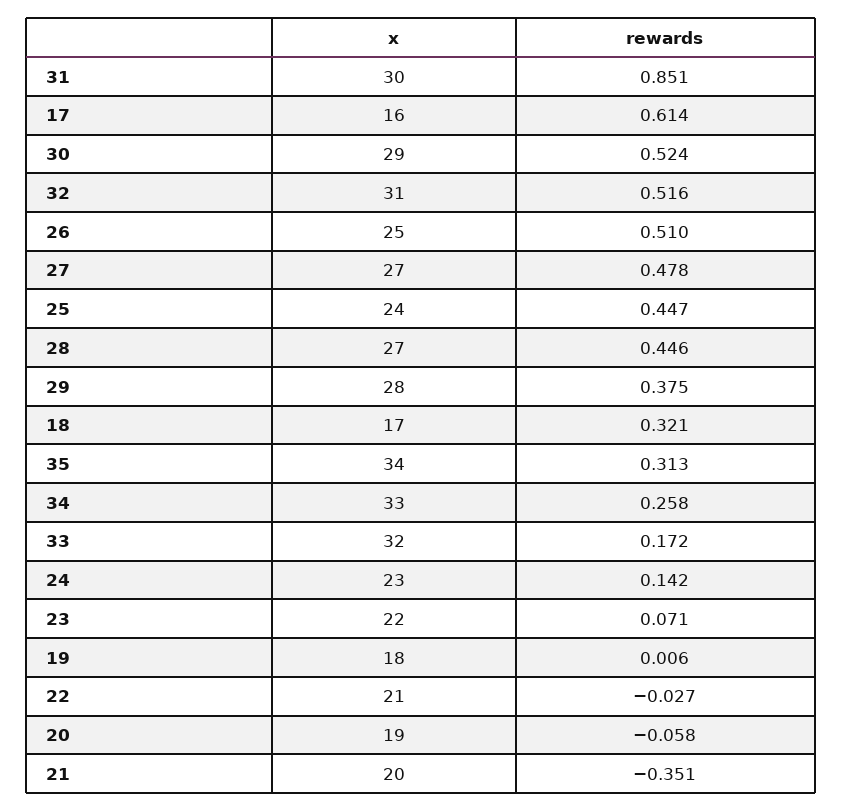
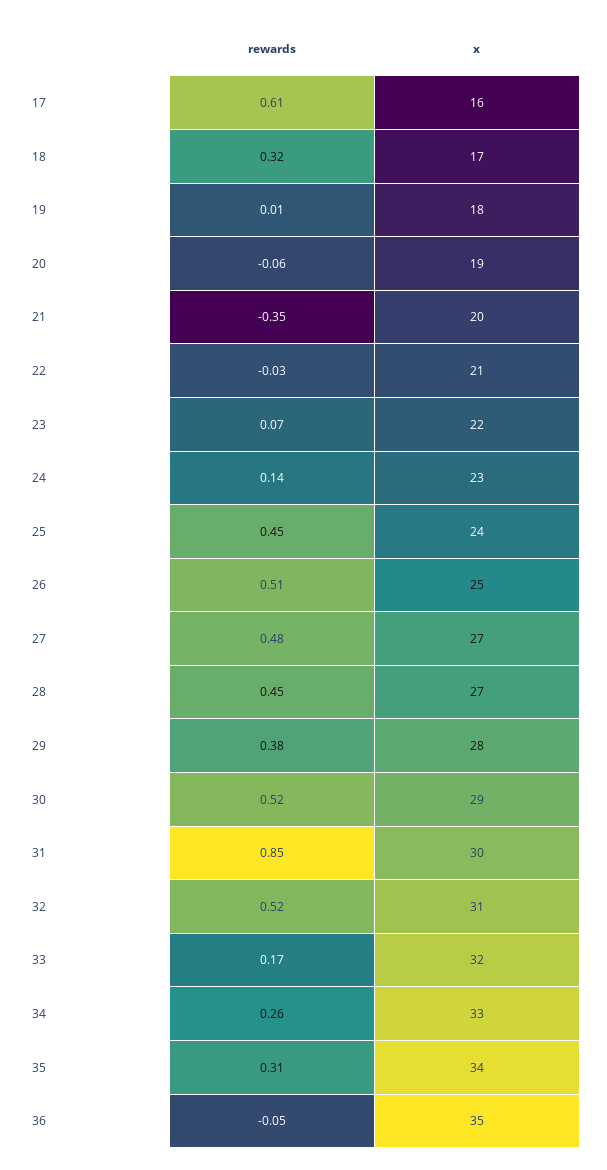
rewards, 36: none -> -0.05
x, 36: none -> 35

